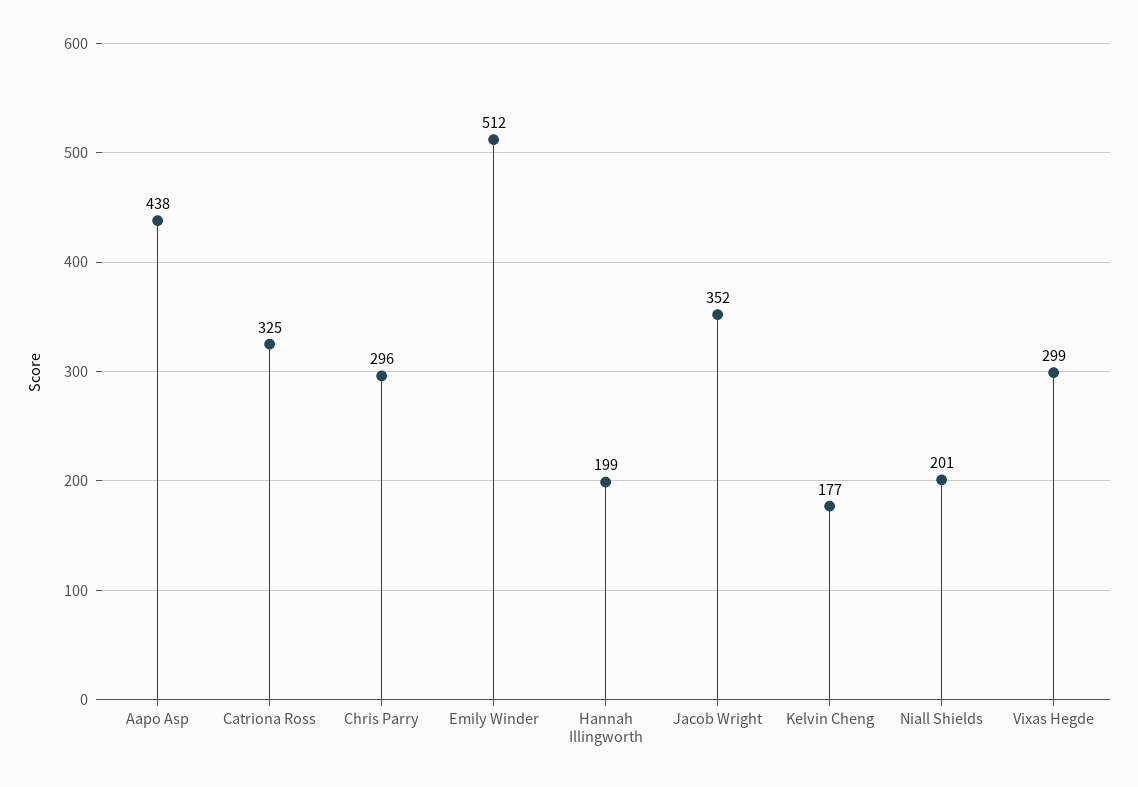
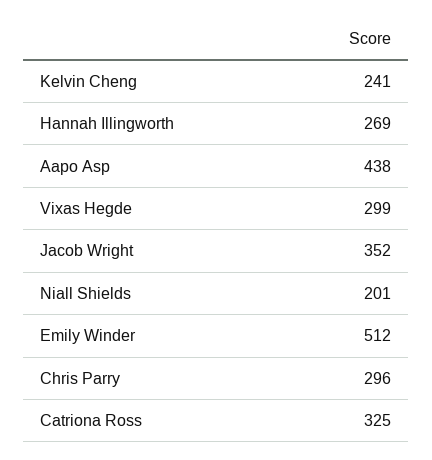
Hannah Illingworth: 199 -> 269
Kelvin Cheng: 177 -> 241

